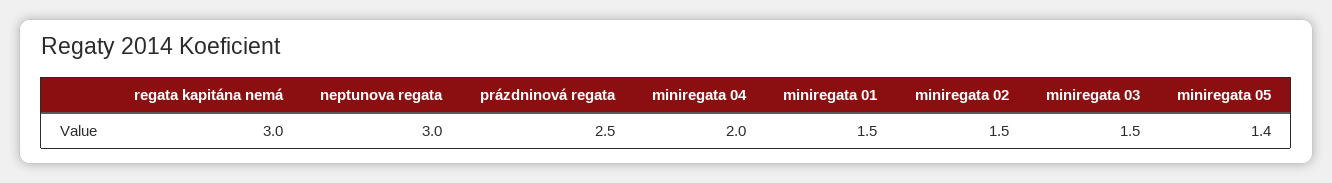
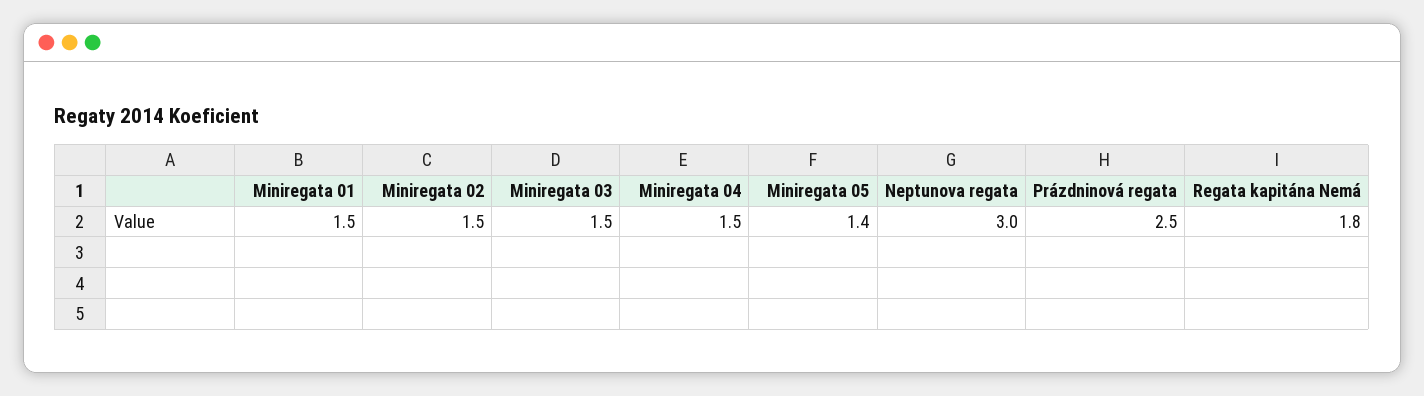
regata kapitána nemá: 3 -> 1.8
miniregata 04: 2 -> 1.5

